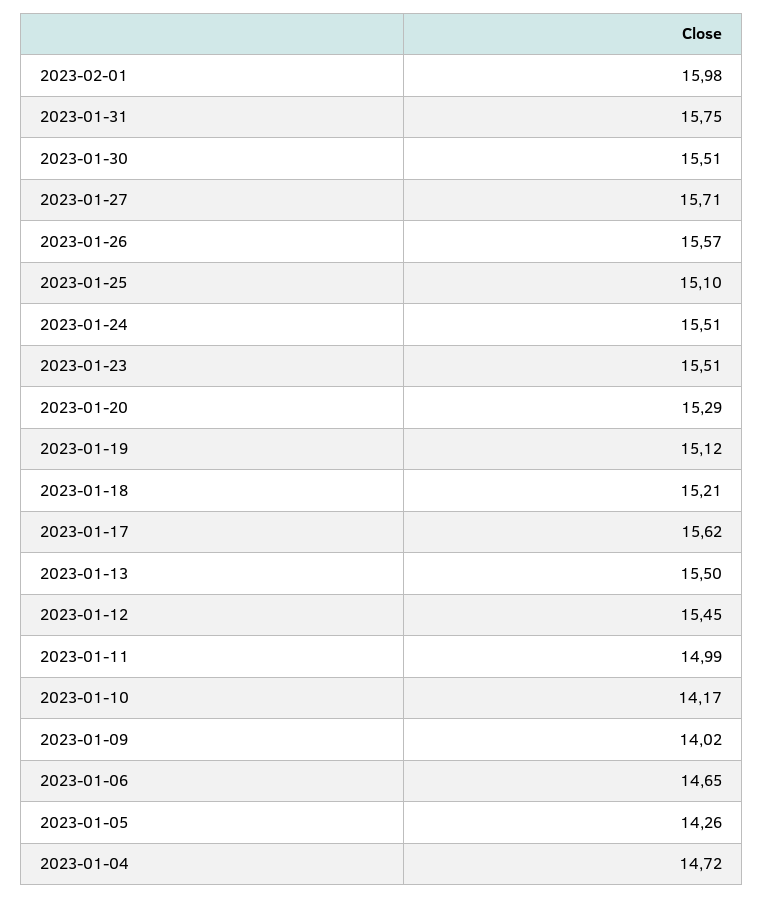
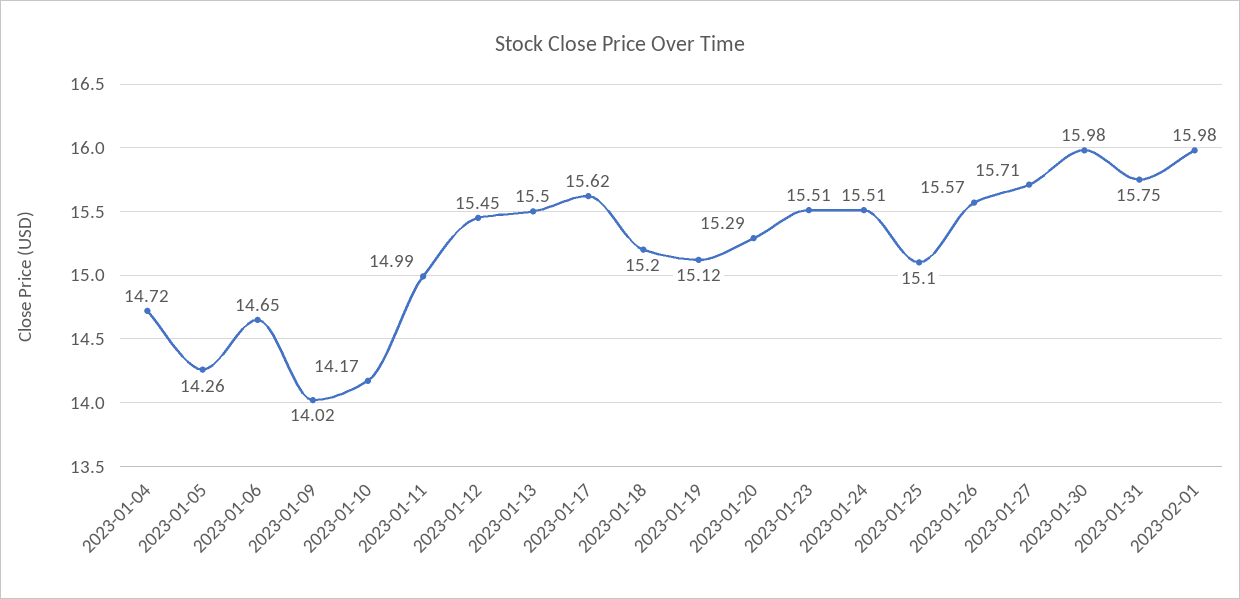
2023-01-30: 15.51 -> 15.98
2023-01-18: 15.21 -> 15.2

